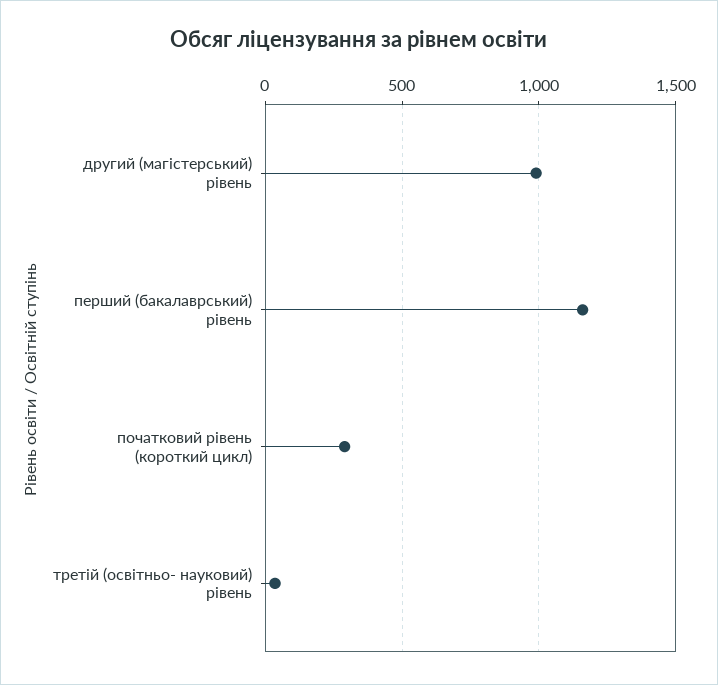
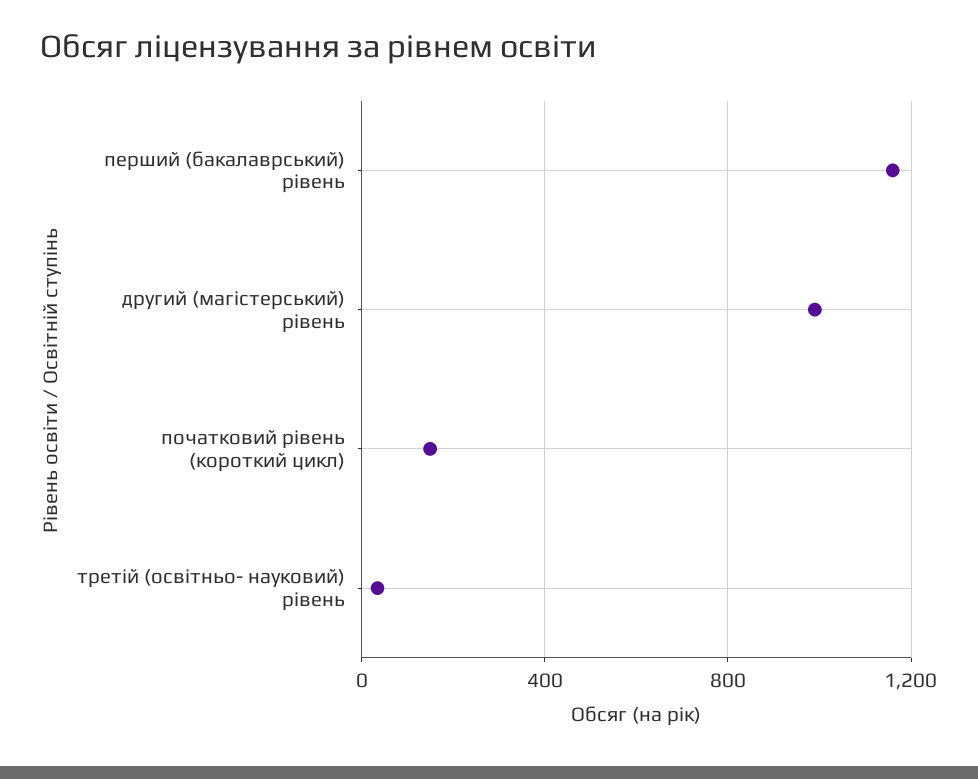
початковий рівень (короткий цикл): 300 -> 150

